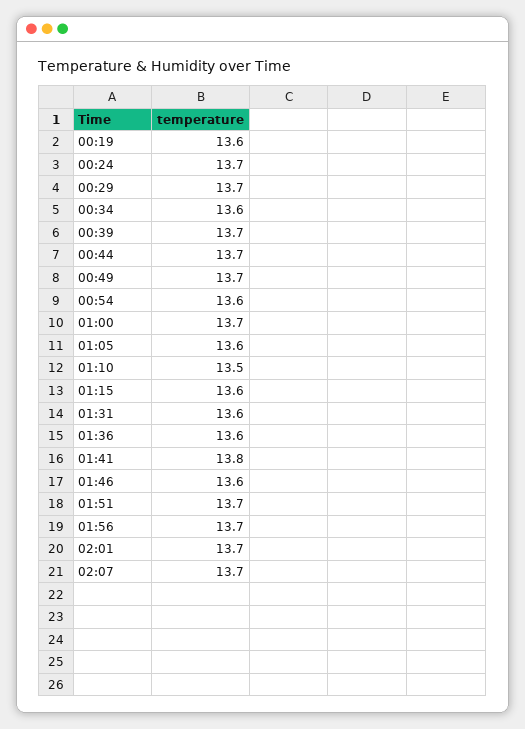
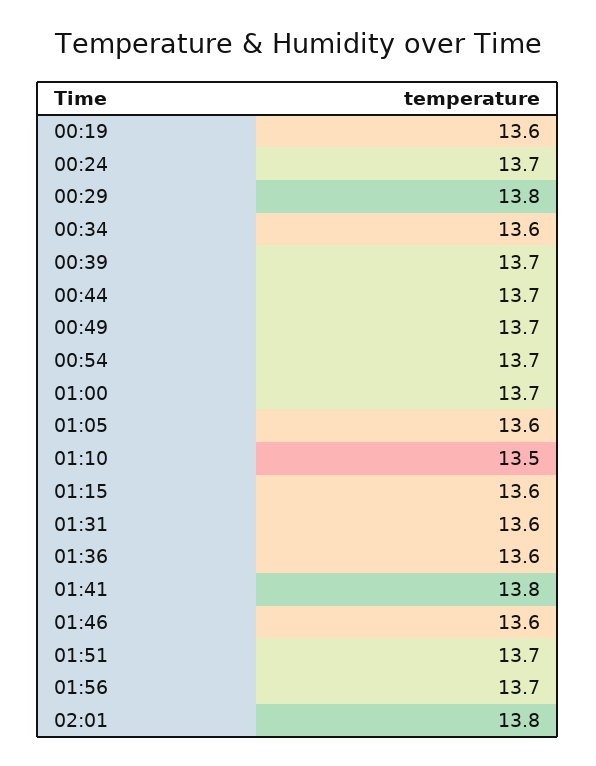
00:29: 13.7 -> 13.8
00:54: 13.6 -> 13.7
02:01: 13.7 -> 13.8
02:07: 13.7 -> none

